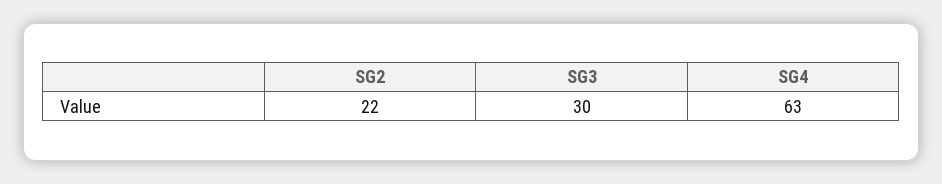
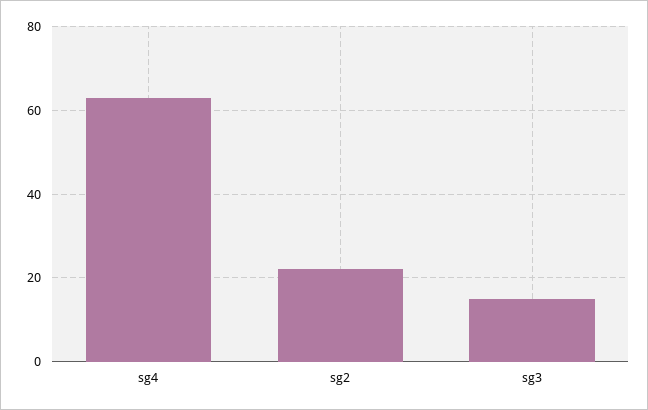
SG3: 30 -> 15

